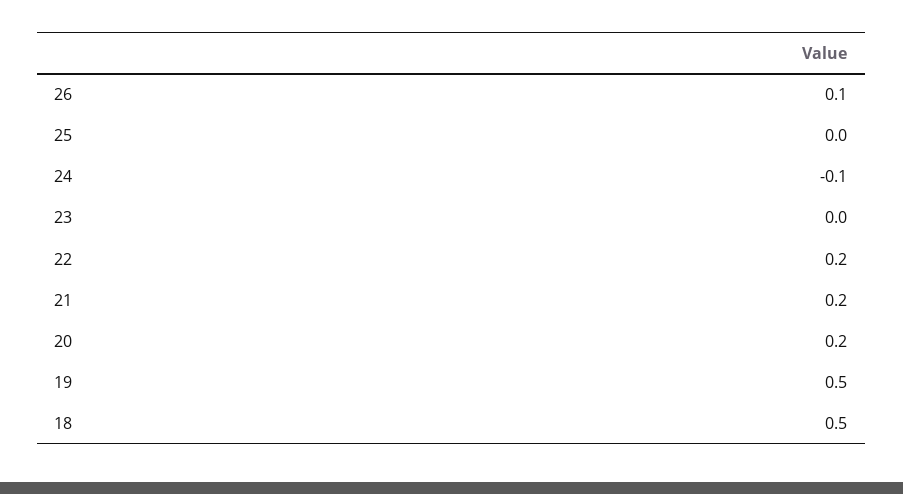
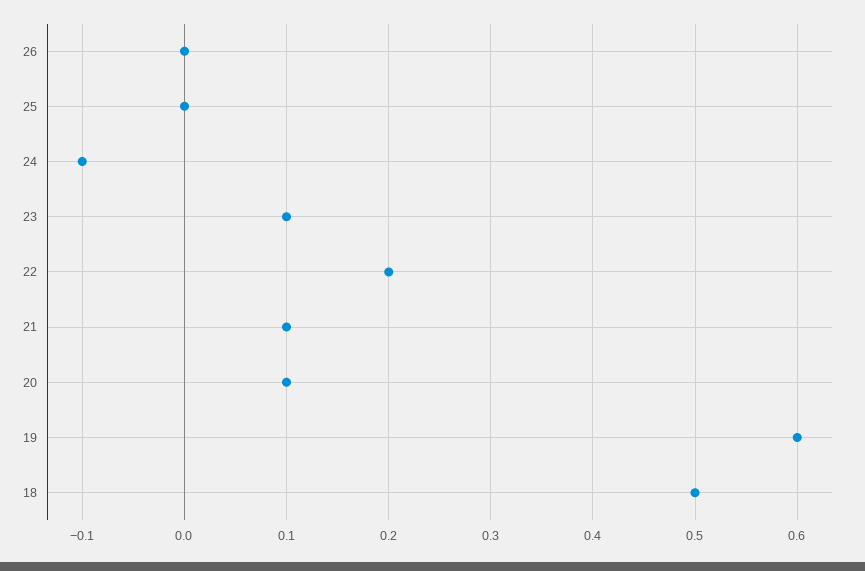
26: 0.1 -> 0
23: 0 -> 0.1
21: 0.2 -> 0.1
20: 0.2 -> 0.1
19: 0.5 -> 0.6

